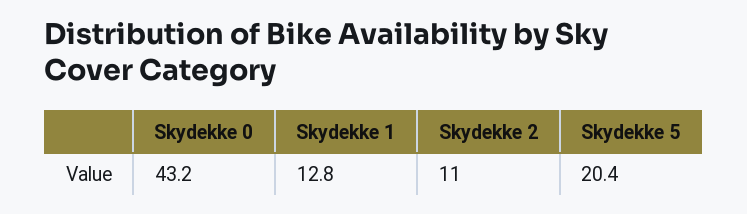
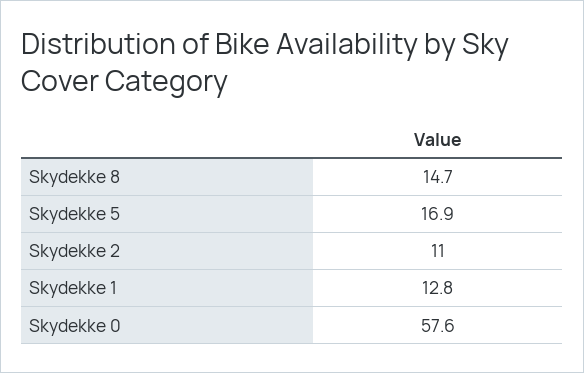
Skydekke 0: 43.2 -> 57.6
Skydekke 5: 20.4 -> 16.9
Skydekke 8: none -> 14.7

